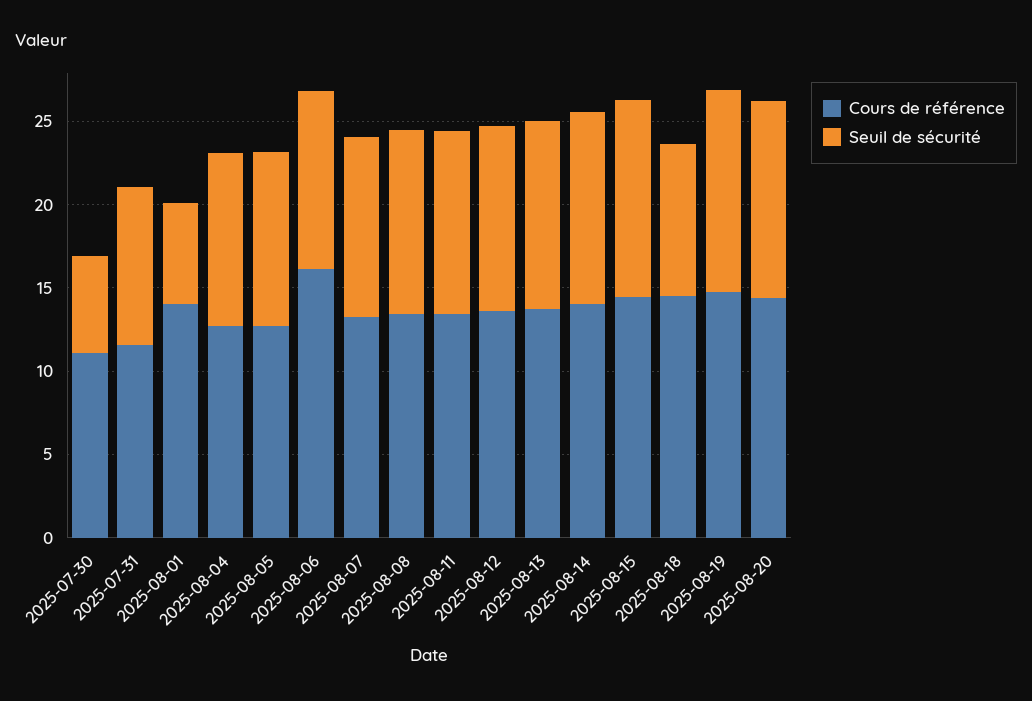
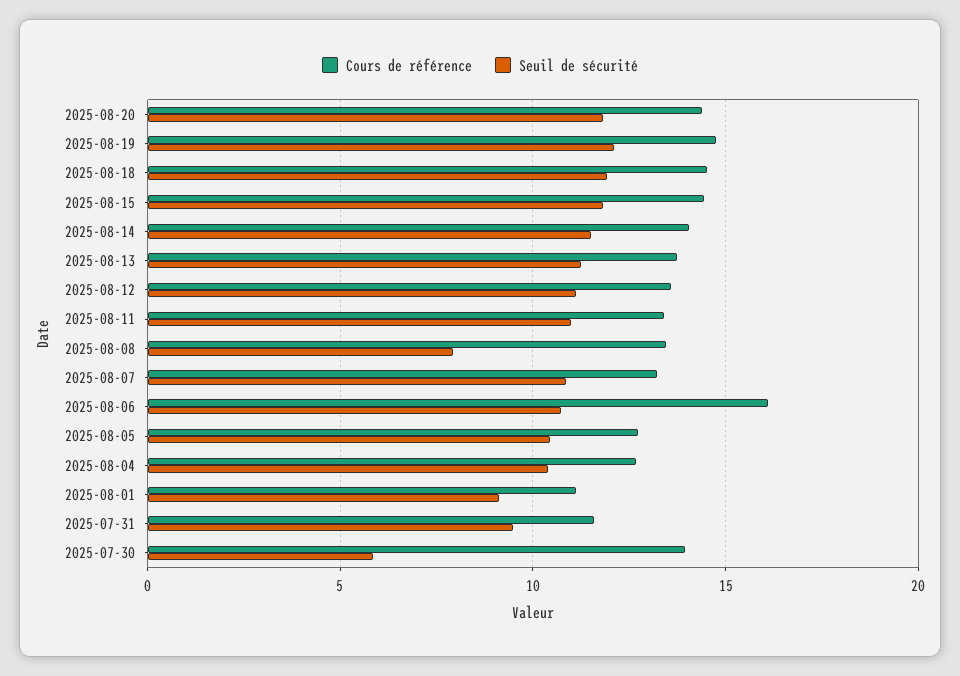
Cours de référence, 2025-07-30: 11 -> 14
Cours de référence, 2025-08-01: 14 -> 11
Seuil de sécurité, 2025-08-01: 6 -> 9
Seuil de sécurité, 2025-08-08: 11 -> 8
Seuil de sécurité, 2025-08-18: 9 -> 12

